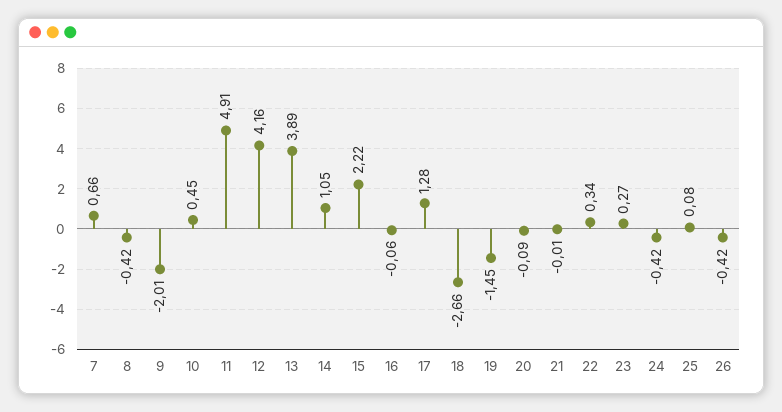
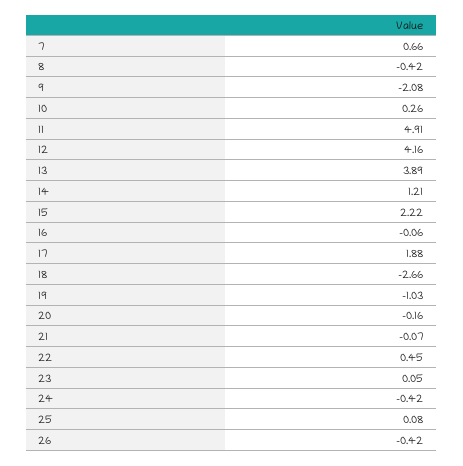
9: -2.01 -> -2.08
10: 0.45 -> 0.26
14: 1.05 -> 1.21
17: 1.28 -> 1.88
19: -1.45 -> -1.03
20: -0.09 -> -0.16
21: -0.01 -> -0.07
22: 0.34 -> 0.45
23: 0.27 -> 0.05

